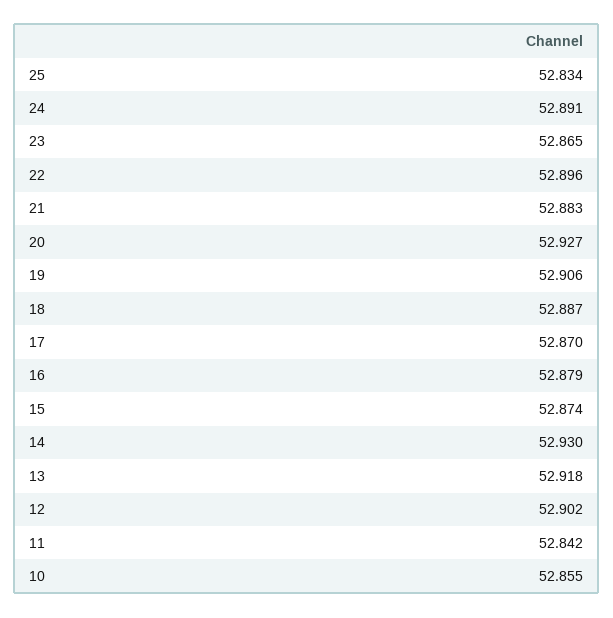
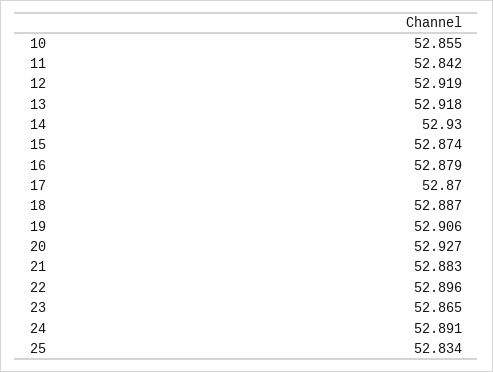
12: 52.902 -> 52.919

